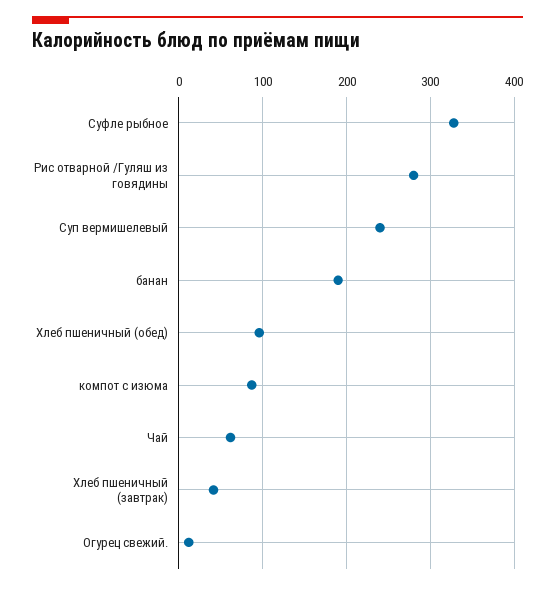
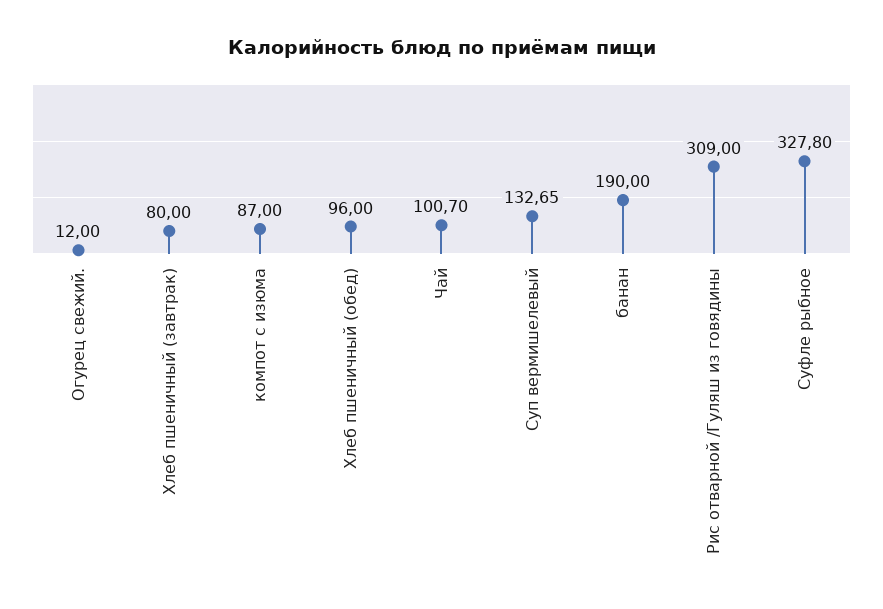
Рис отварной /Гуляш из говядины: 280 -> 309
Суп вермишелевый: 240 -> 132.65
Чай: 60 -> 100.7
Хлеб пшеничный (завтрак): 40 -> 80

